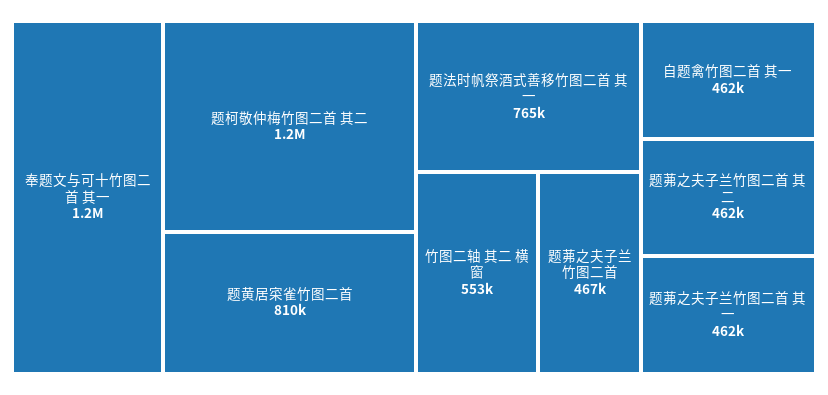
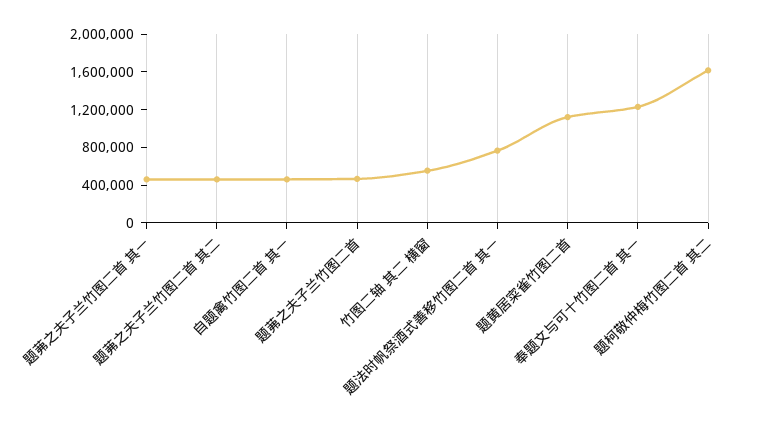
题柯敬仲梅竹图二首 其二: 1200000 -> 1600000
题黄居寀雀竹图二首: 810000 -> 1100000

